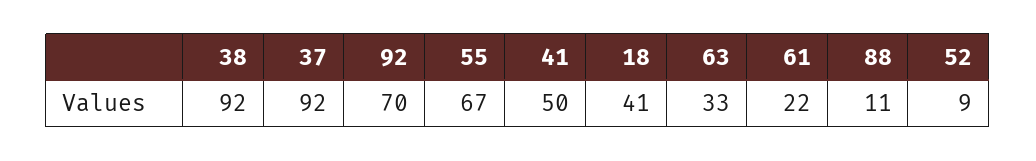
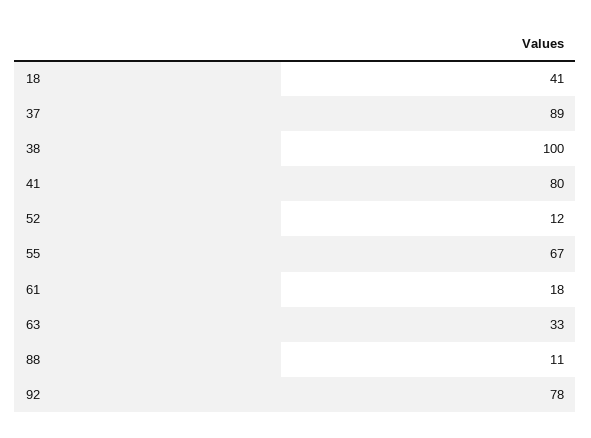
38: 92 -> 100
37: 92 -> 89
92: 70 -> 78
41: 50 -> 80
61: 22 -> 18
52: 9 -> 12

